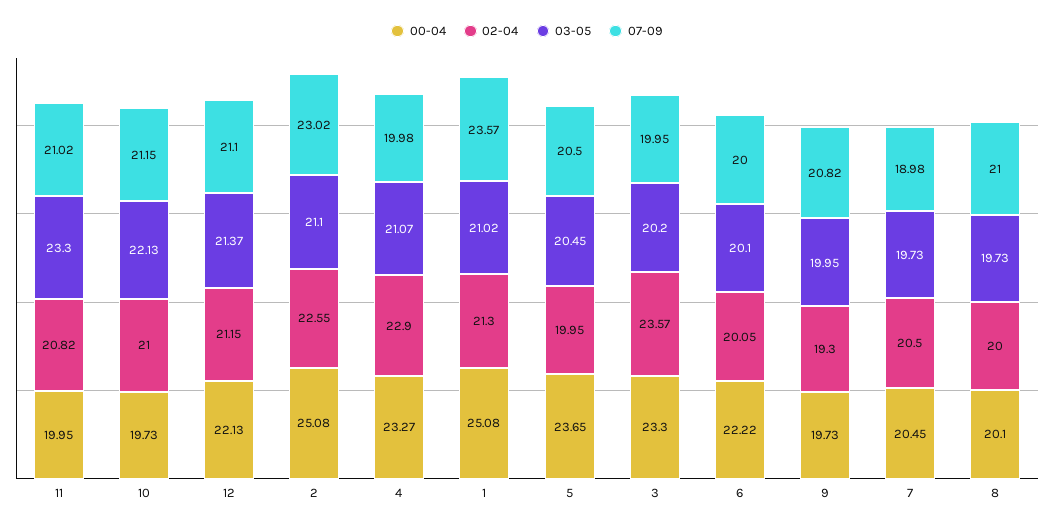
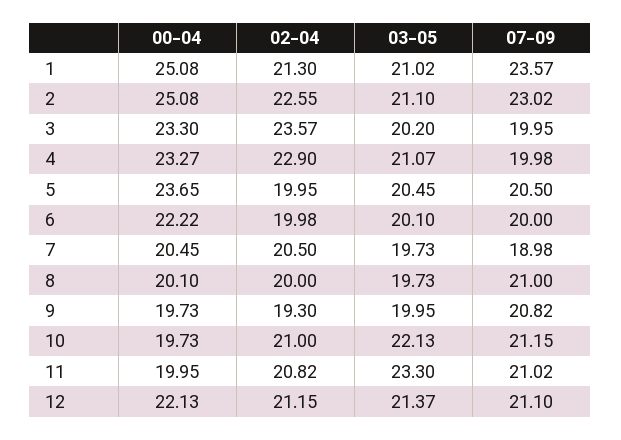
02-04, 6: 20.05 -> 19.98

